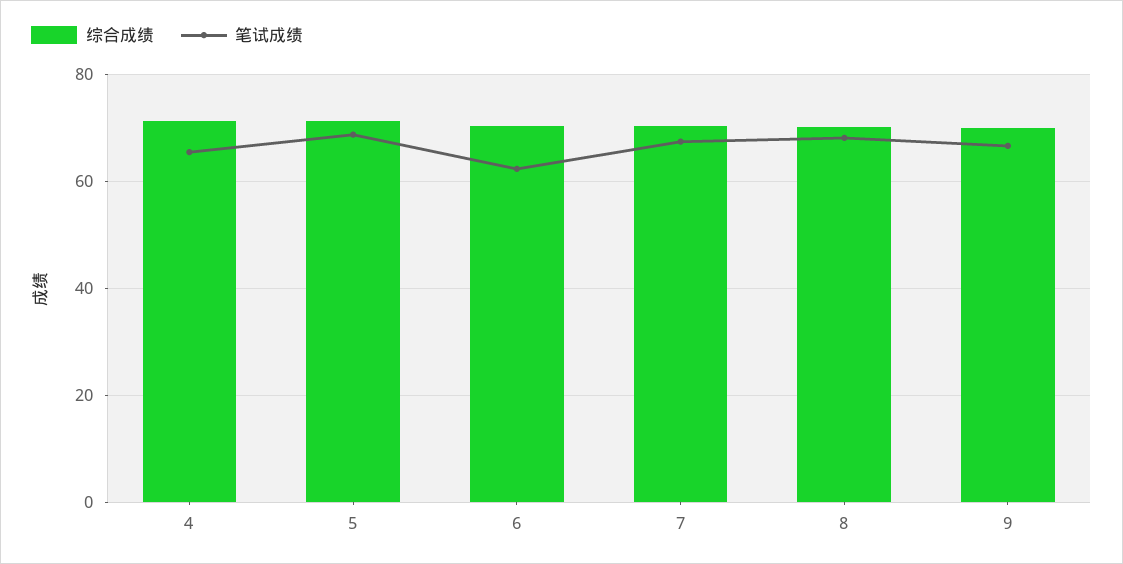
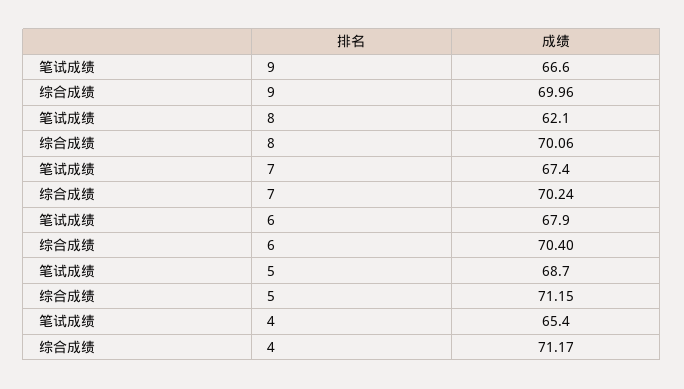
笔试成绩, 6: 62 -> 67.9
笔试成绩, 8: 68 -> 62.1

